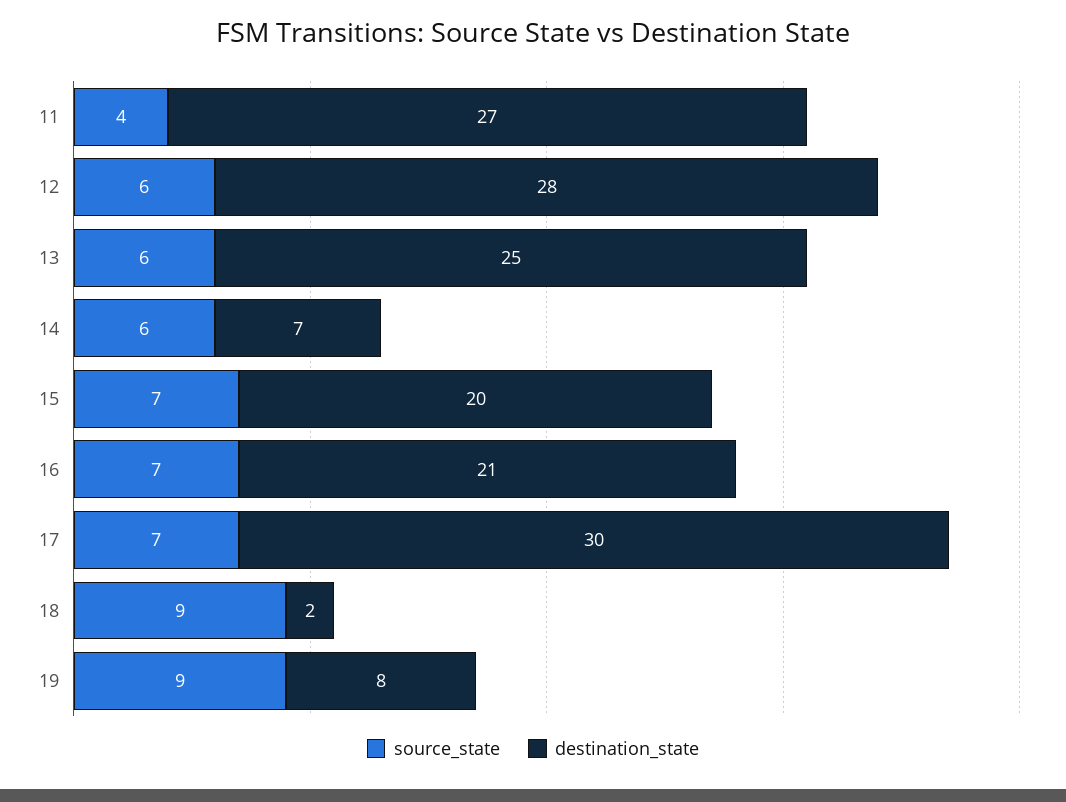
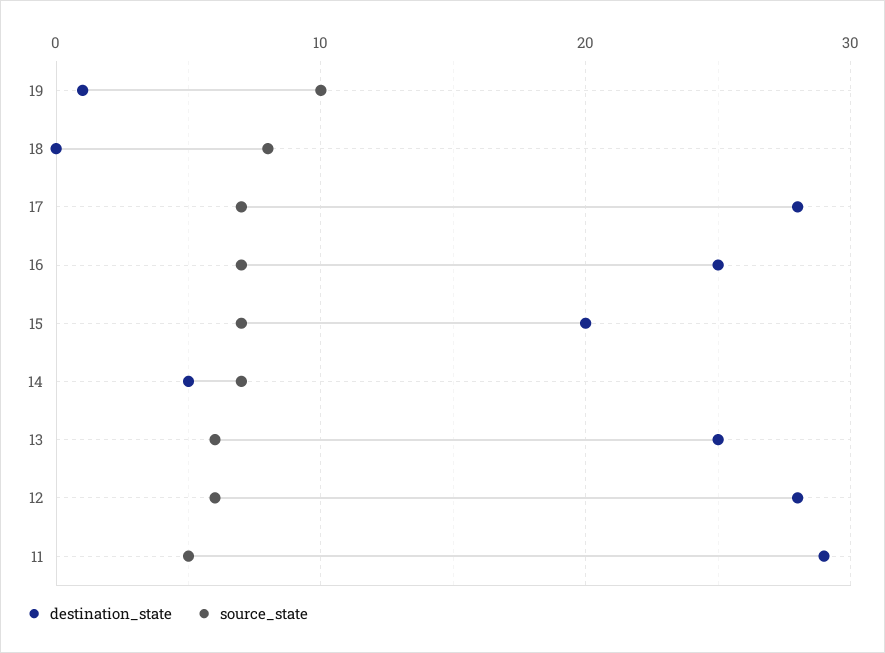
source_state, 11: 4 -> 5
destination_state, 11: 27 -> 29
source_state, 14: 6 -> 7
destination_state, 14: 7 -> 5
destination_state, 16: 21 -> 25
destination_state, 17: 30 -> 28
source_state, 18: 9 -> 8
destination_state, 18: 2 -> 0
source_state, 19: 9 -> 10
destination_state, 19: 8 -> 1

